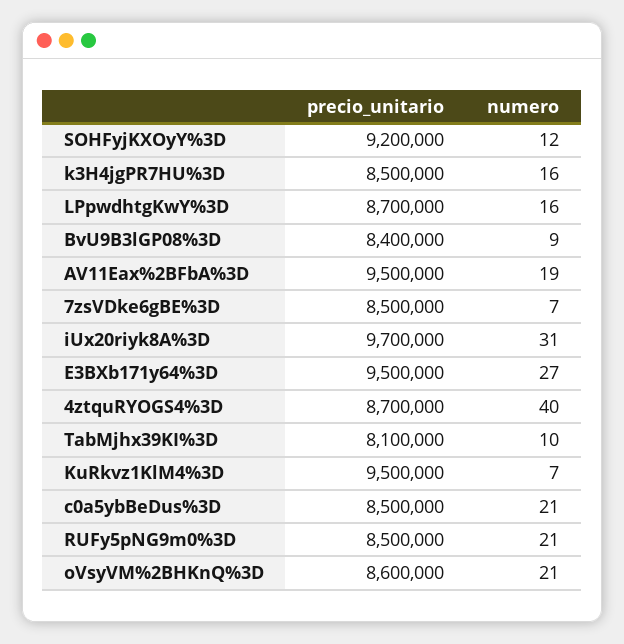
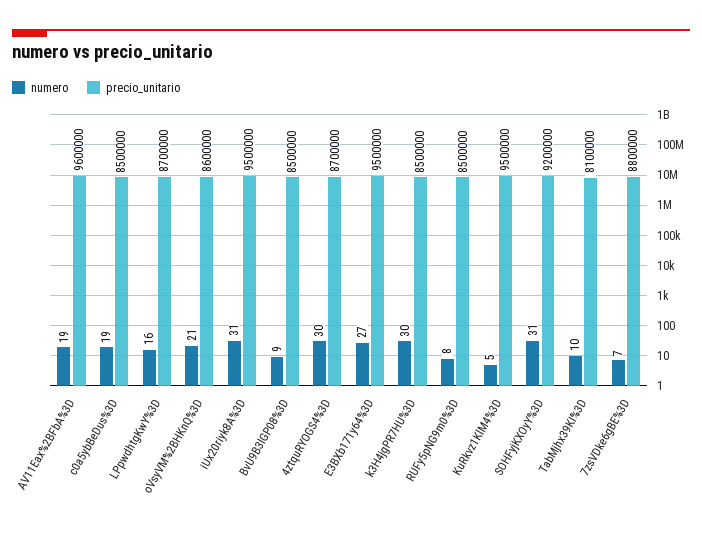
numero, SOHFyjKXOyY%3D: 12 -> 31
numero, k3H4jgPR7HU%3D: 16 -> 30
precio_unitario, BvU9B3lGP08%3D: 8400000 -> 8500000
precio_unitario, AV11Eax%2BFbA%3D: 9500000 -> 9600000
precio_unitario, 7zsVDke6gBE%3D: 8500000 -> 8800000
precio_unitario, iUx20riyk8A%3D: 9700000 -> 9500000
numero, 4ztquRYOGS4%3D: 40 -> 30
numero, KuRkvz1KlM4%3D: 7 -> 5
numero, c0a5ybBeDus%3D: 21 -> 19
numero, RUFy5pNG9m0%3D: 21 -> 8

